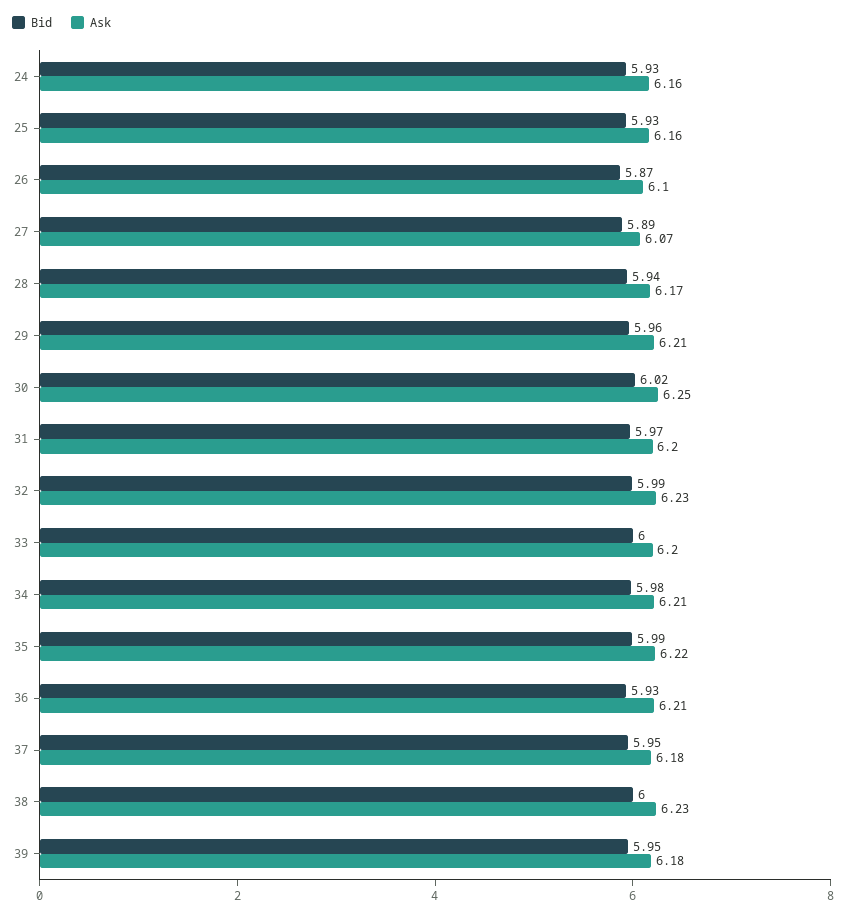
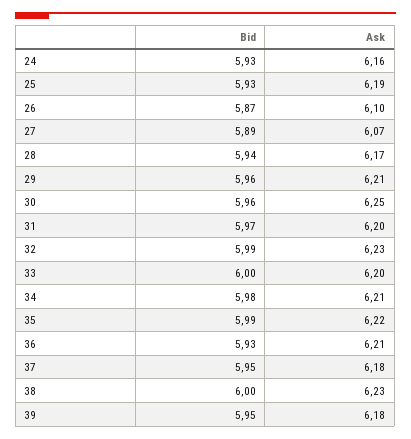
Ask, 25: 6.16 -> 6.19
Bid, 30: 6.02 -> 5.96

